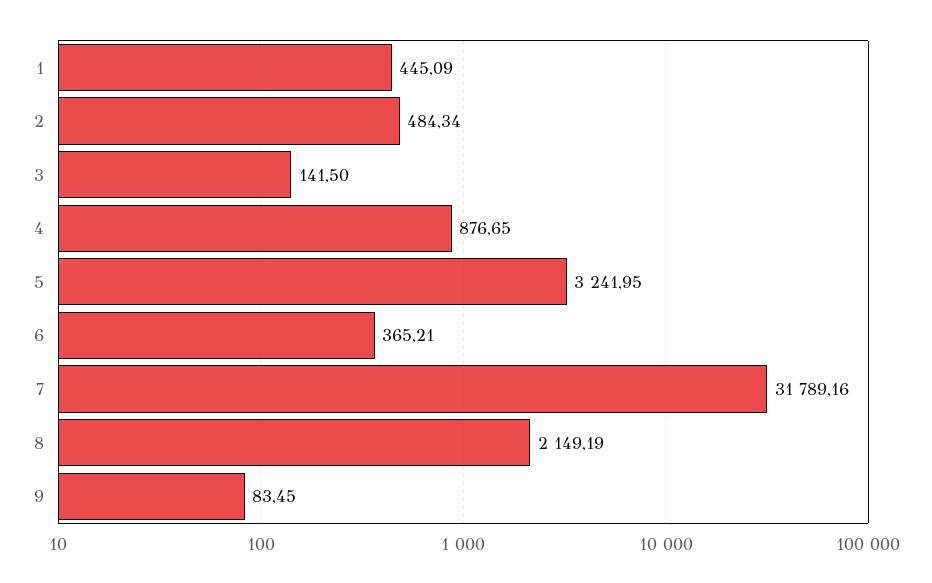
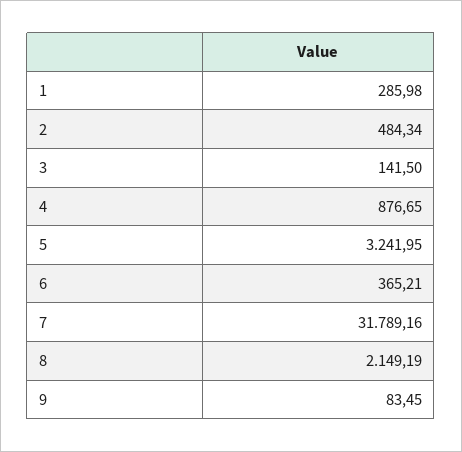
1: 445.09 -> 285.98

